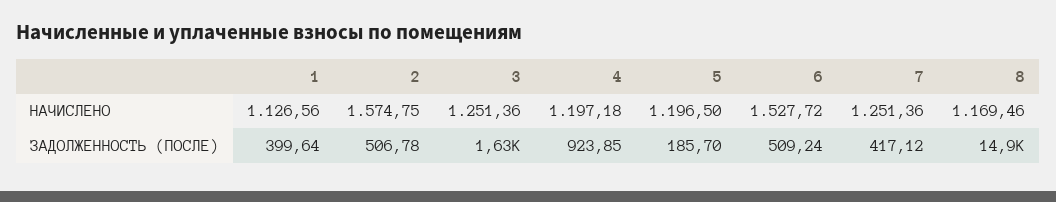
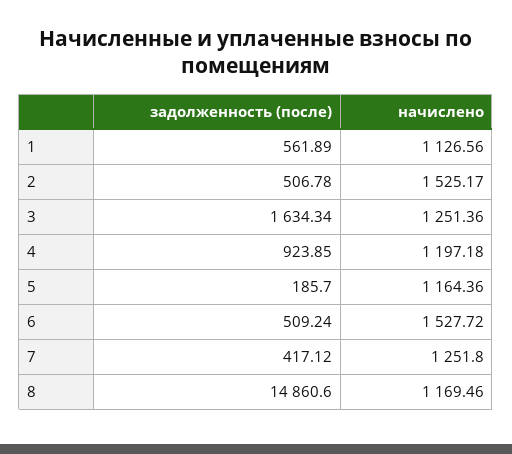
2, НАЧИСЛЕНО: 1574.75 -> 1525.17
5, НАЧИСЛЕНО: 1196.5 -> 1164.36
7, НАЧИСЛЕНО: 1251.36 -> 1251.8
1, ЗАДОЛЖЕННОСТЬ (ПОСЛЕ): 399.64 -> 561.89

